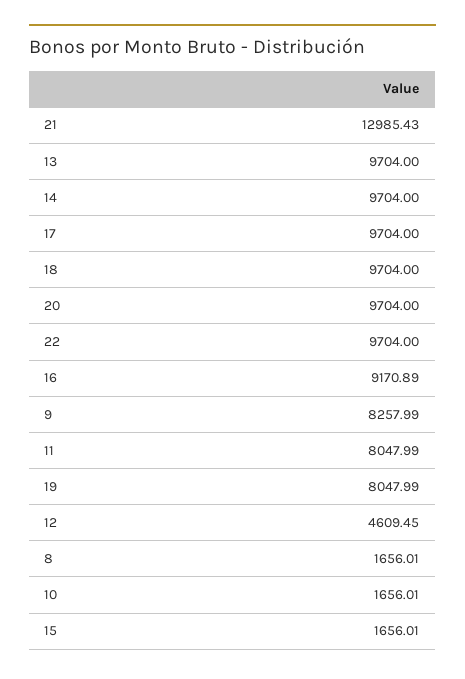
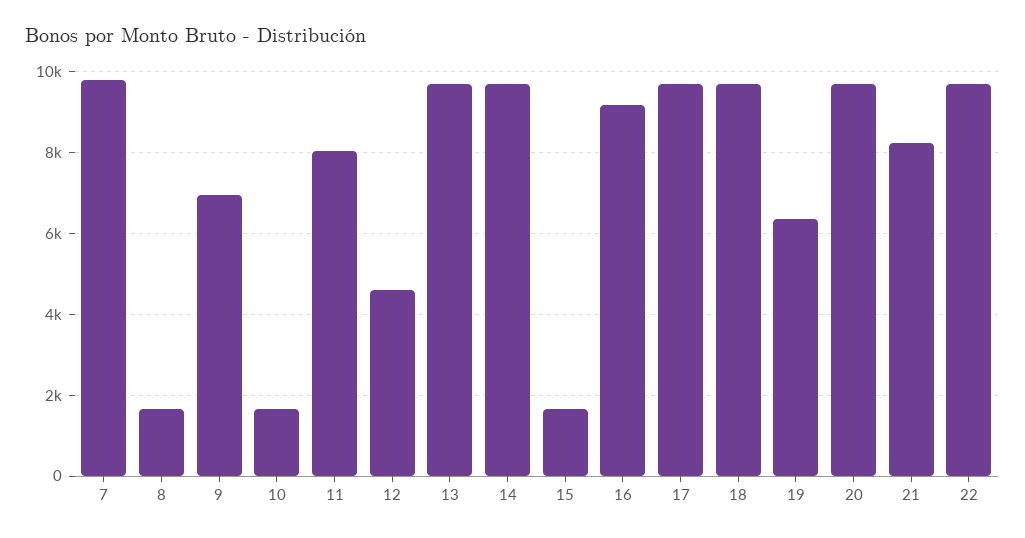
21: 12985.43 -> 8200
9: 8257.99 -> 7000
19: 8047.99 -> 6400
7: none -> 9800

